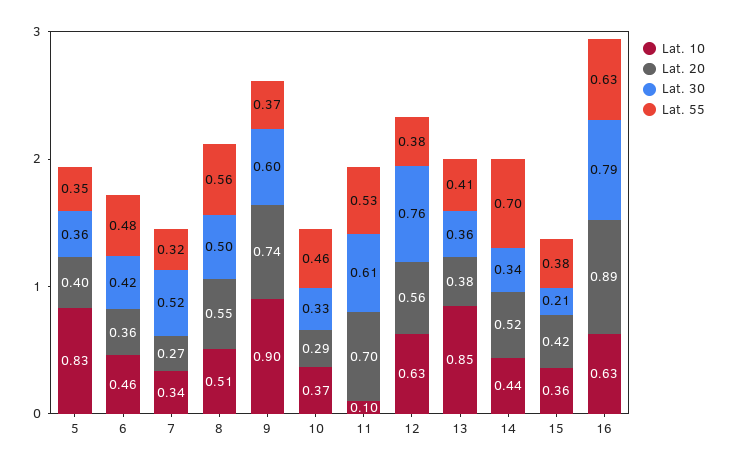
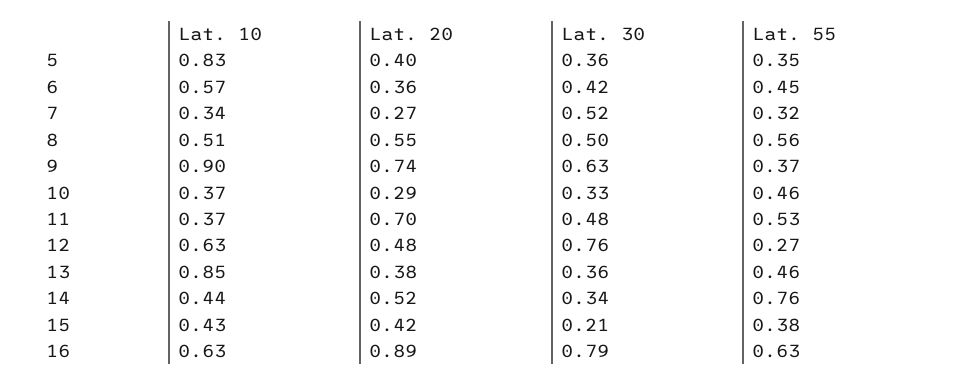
Lat. 10, 6: 0.46 -> 0.57
Lat. 55, 6: 0.48 -> 0.45
Lat. 30, 9: 0.6 -> 0.63
Lat. 10, 11: 0.1 -> 0.37
Lat. 30, 11: 0.61 -> 0.48
Lat. 20, 12: 0.56 -> 0.48
Lat. 55, 12: 0.38 -> 0.27
Lat. 55, 13: 0.41 -> 0.46
Lat. 55, 14: 0.7 -> 0.76
Lat. 10, 15: 0.36 -> 0.43

